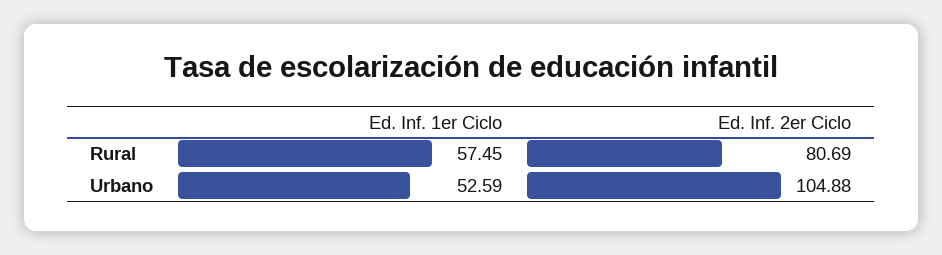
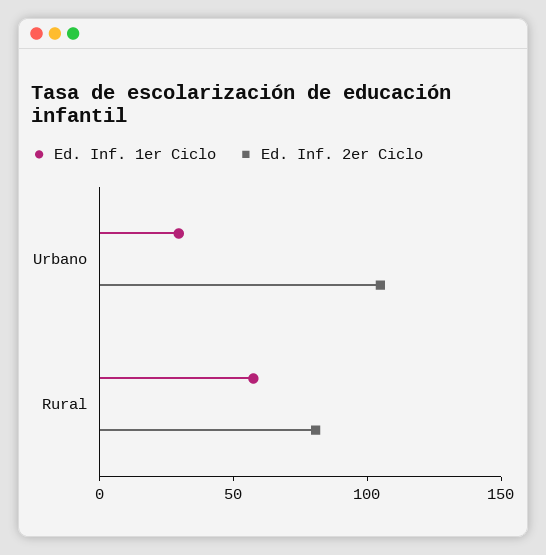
Ed. Inf. 1er Ciclo, Urbano: 52.59 -> 30

